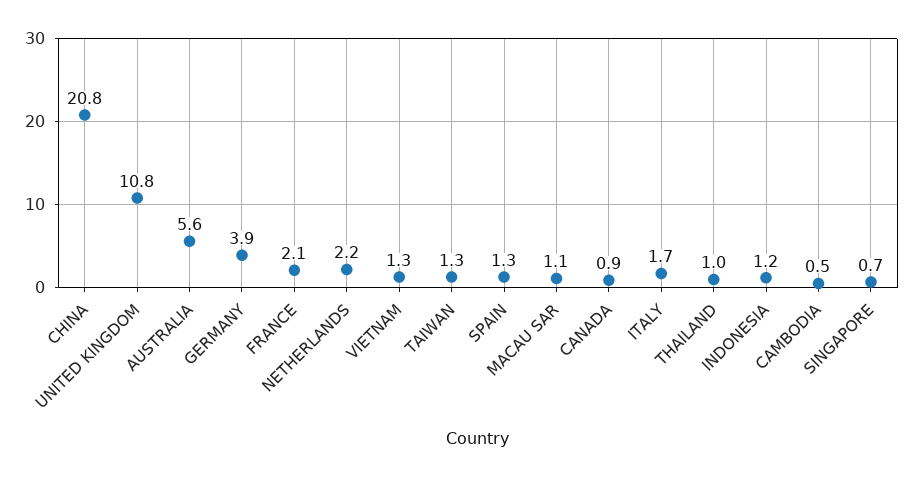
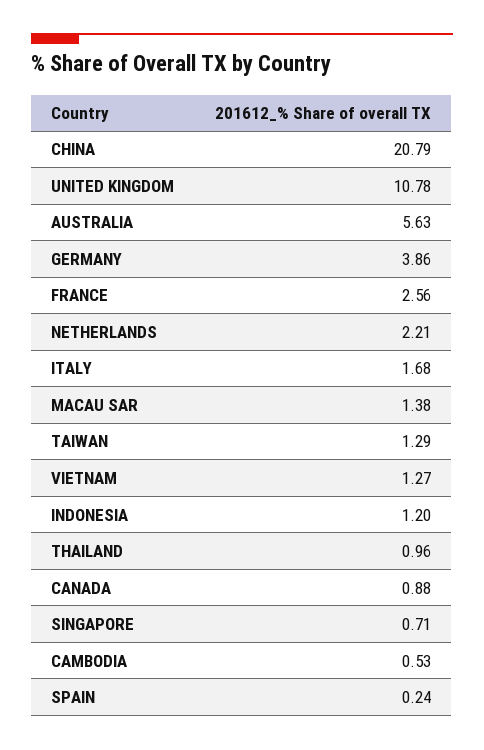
FRANCE: 2.1 -> 2.56
SPAIN: 1.3 -> 0.24
MACAU SAR: 1.1 -> 1.38

